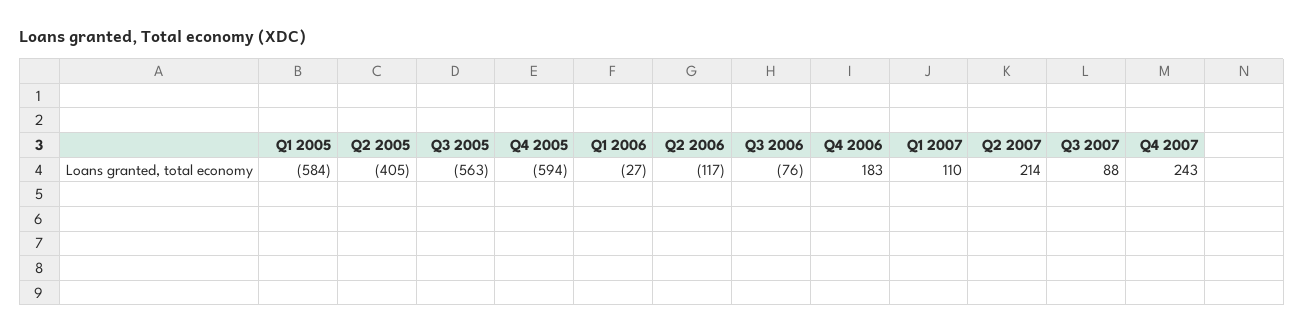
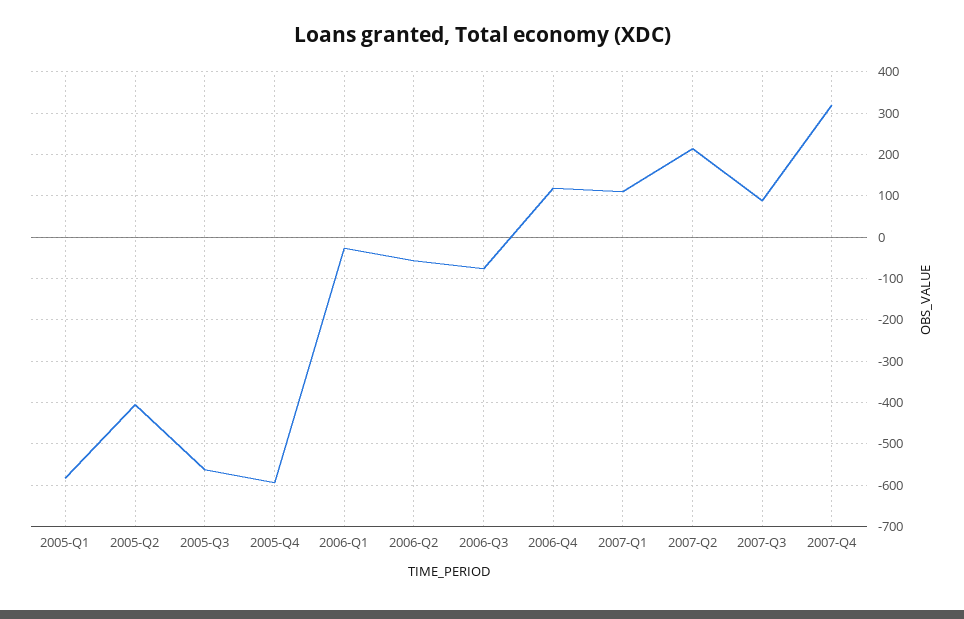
Q2 2006: -117 -> -60
Q4 2006: 183 -> 120
Q4 2007: 243 -> 320

